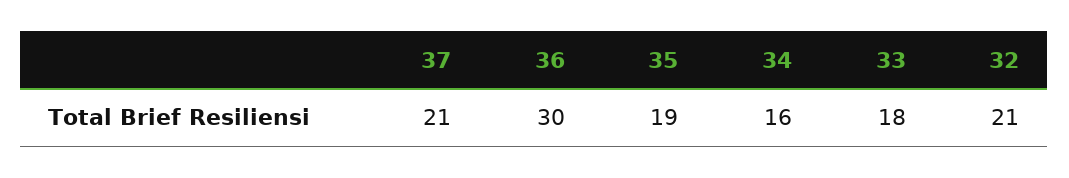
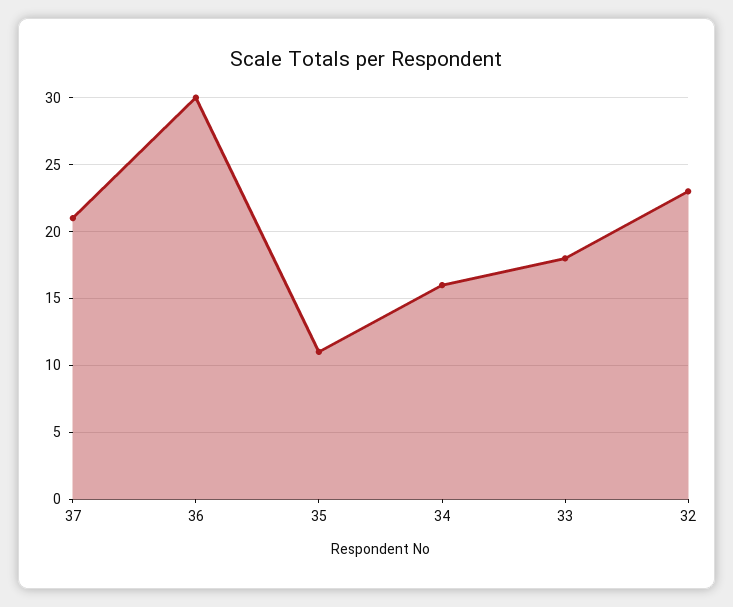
35: 19 -> 11
32: 21 -> 23

